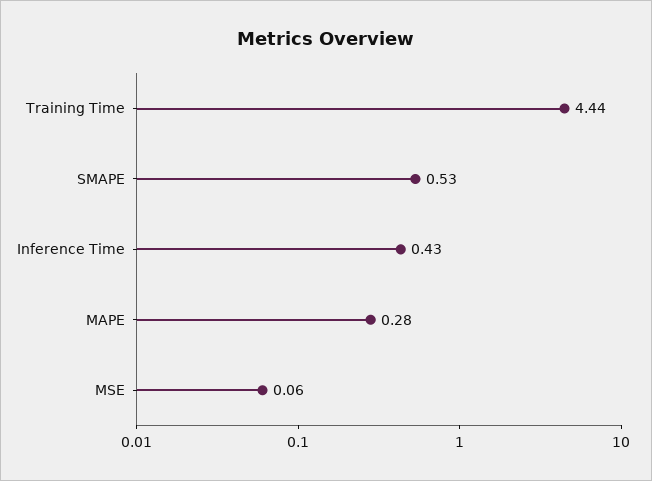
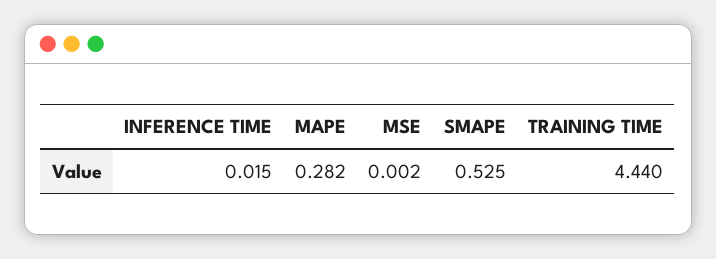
Inference Time: 0.43 -> 0.015
MSE: 0.06 -> 0.002

